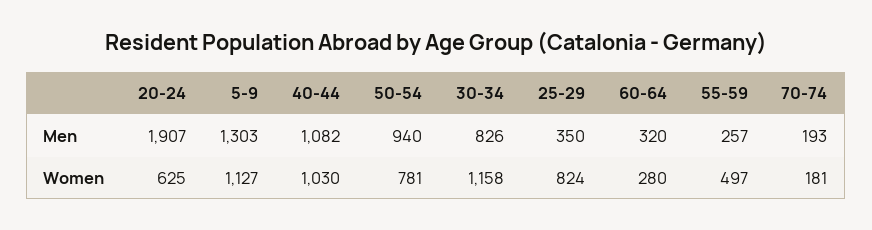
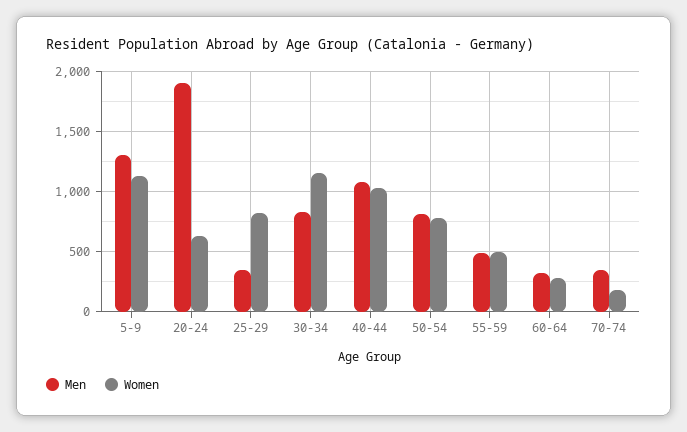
Men, 50-54: 940 -> 800
Men, 55-59: 257 -> 500
Men, 70-74: 193 -> 350

